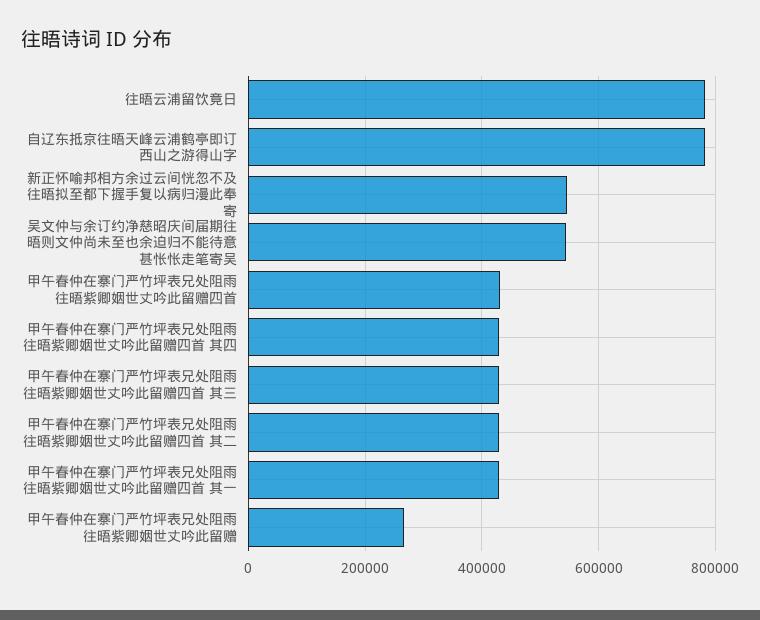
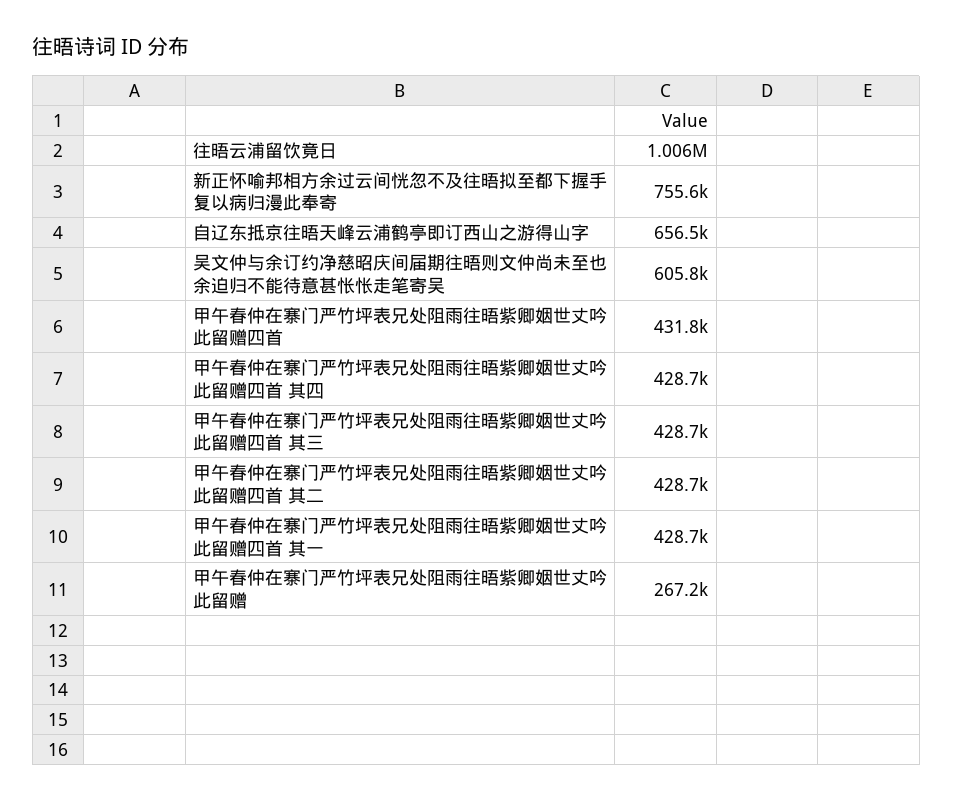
往晤云浦留饮竟日: 780000 -> 1006000
自辽东抵京往晤天峰云浦鹤亭即订西山之游得山字: 780000 -> 656500
新正怀喻邦相方余过云间恍忽不及往晤拟至都下握手复以病归漫此奉寄: 540000 -> 755600
吴文仲与余订约净慈昭庆间届期往晤则文仲尚未至也余迫归不能待意甚怅怅走笔寄吴: 540000 -> 605800

